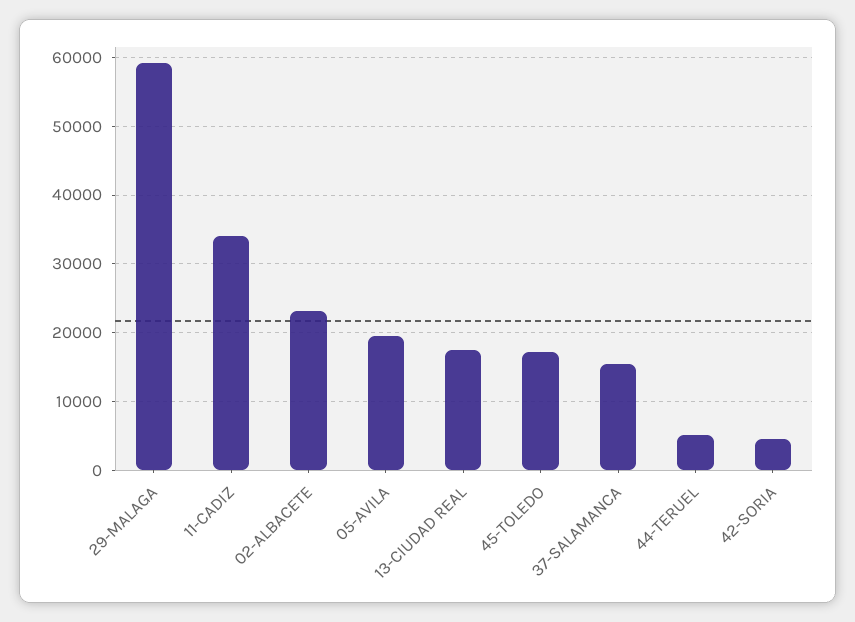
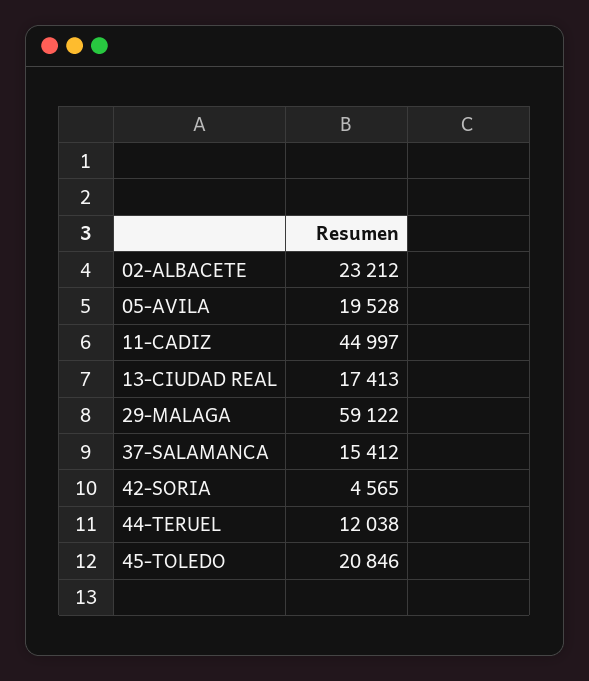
11-CADIZ: 34000 -> 44997
45-TOLEDO: 17000 -> 20846
44-TERUEL: 5000 -> 12038

